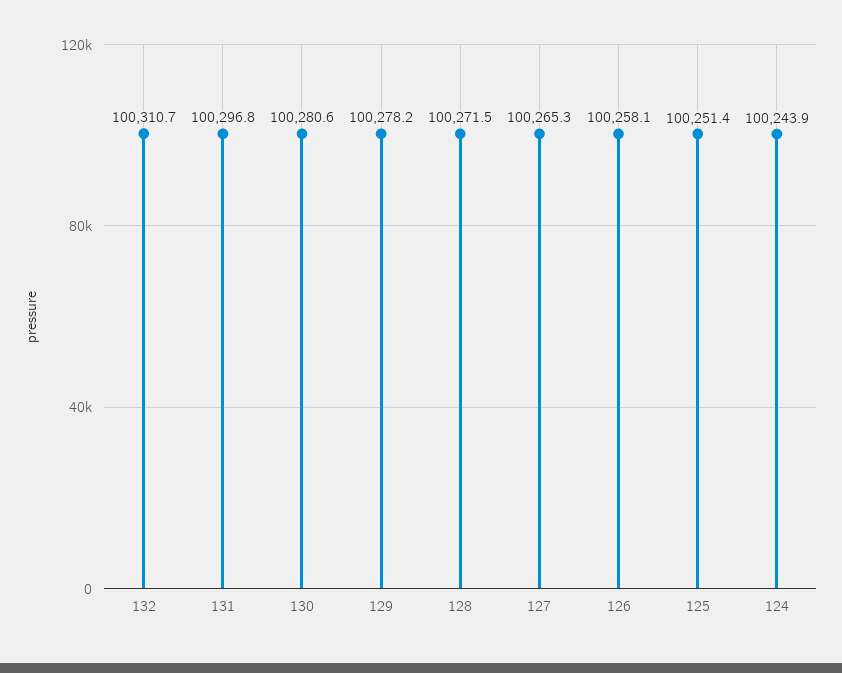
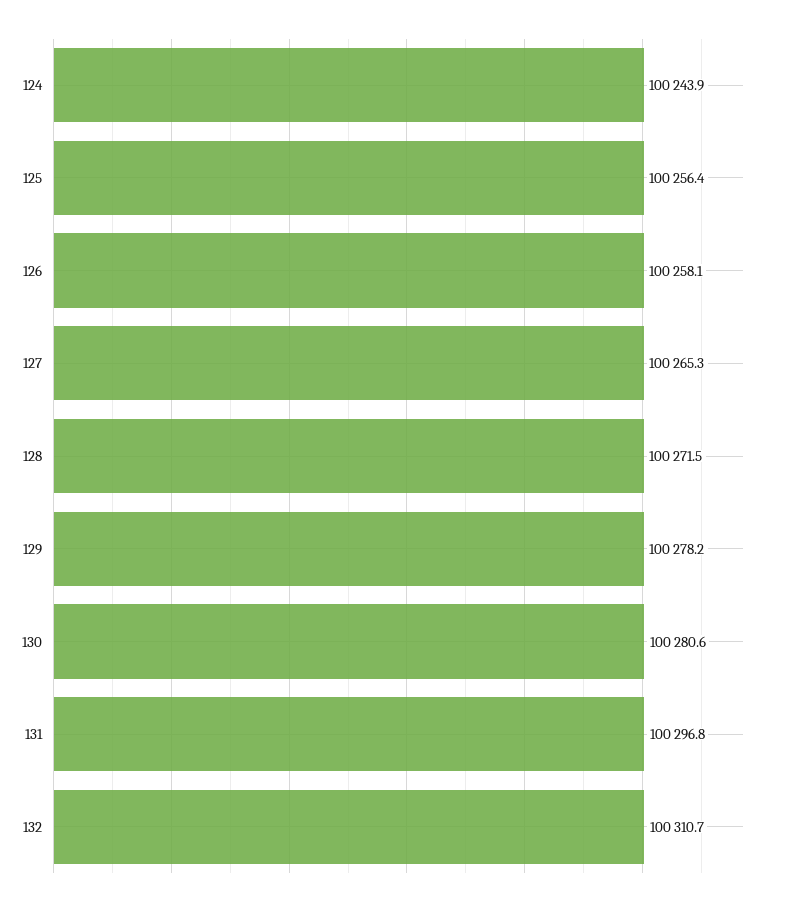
125: 100251.4 -> 100256.4

